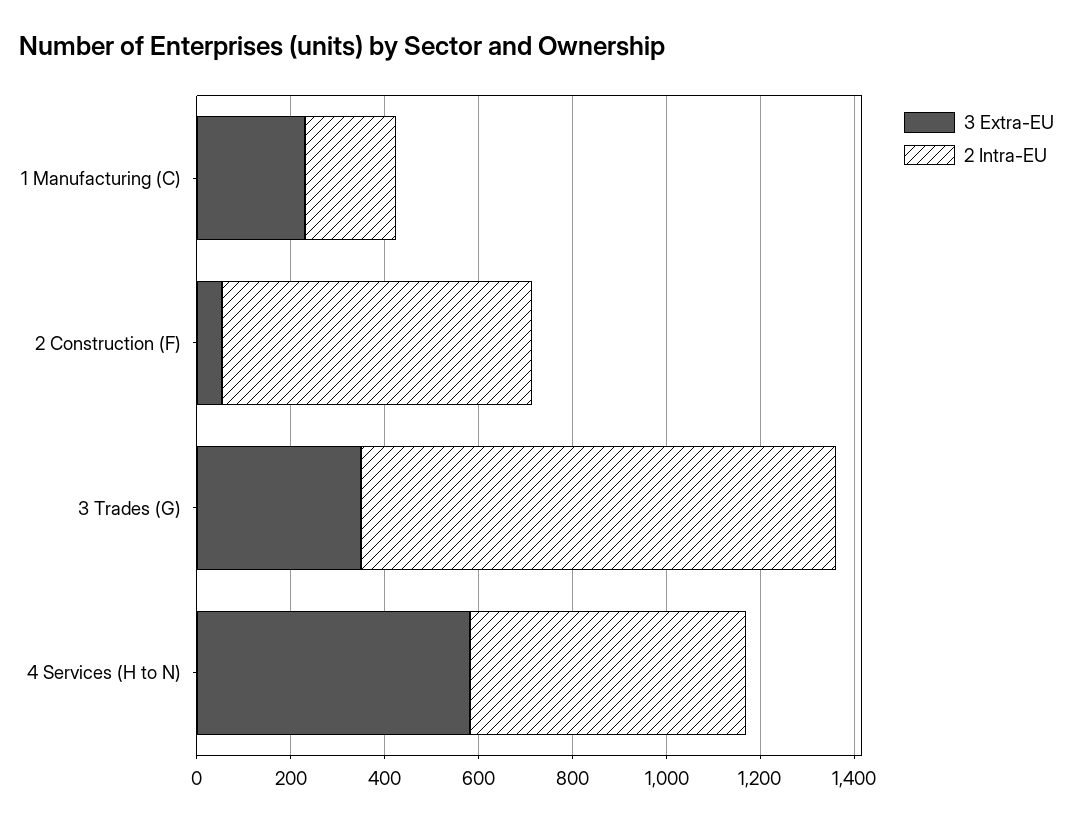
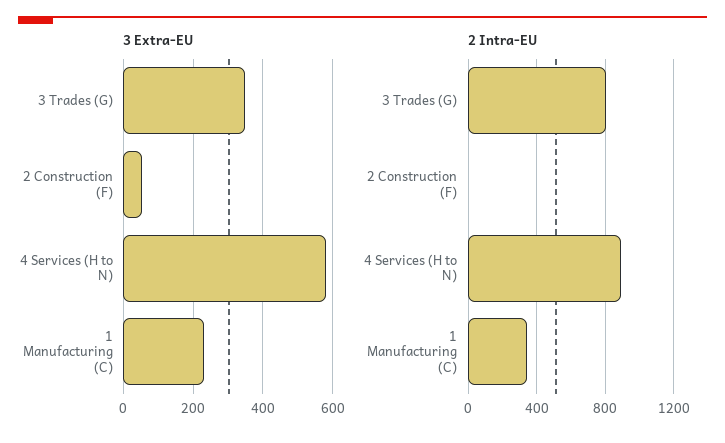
2 Intra-EU, 1 Manufacturing (C): 200 -> 350
2 Intra-EU, 2 Construction (F): 650 -> 0
2 Intra-EU, 3 Trades (G): 1000 -> 800
2 Intra-EU, 4 Services (H to N): 600 -> 900

